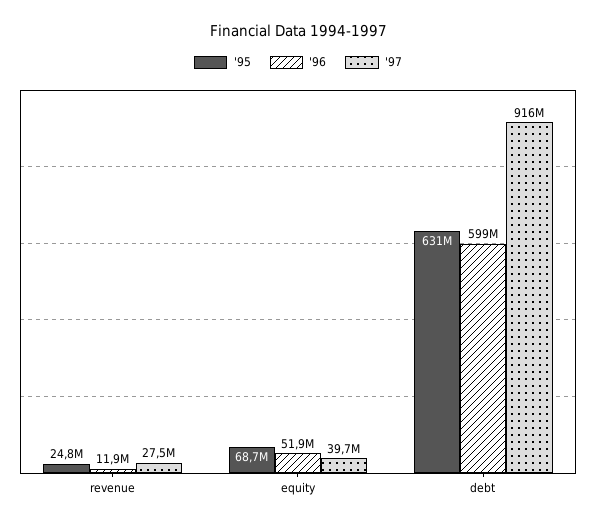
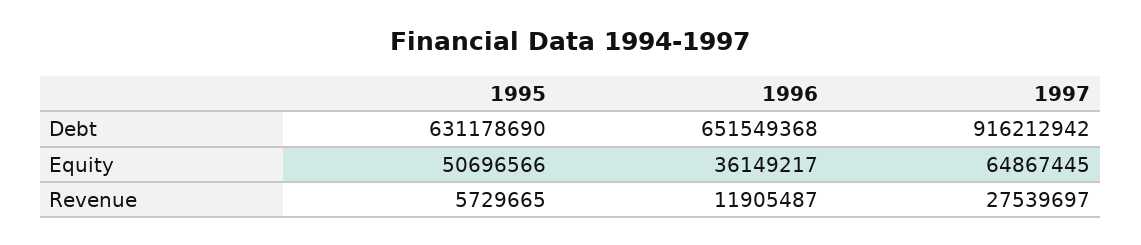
'95, revenue: 24800000 -> 5729665
'95, equity: 68700000 -> 50696566
'96, equity: 51900000 -> 36149217
'97, equity: 39700000 -> 64867445
'96, debt: 599000000 -> 651549368

